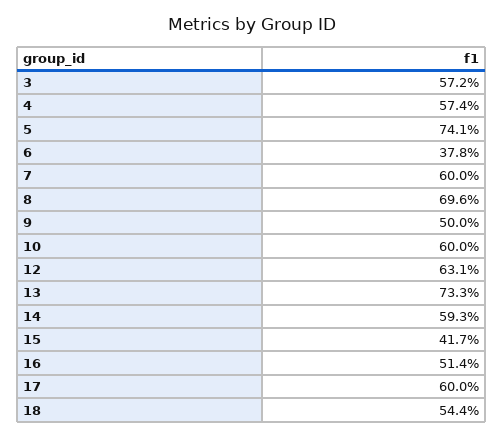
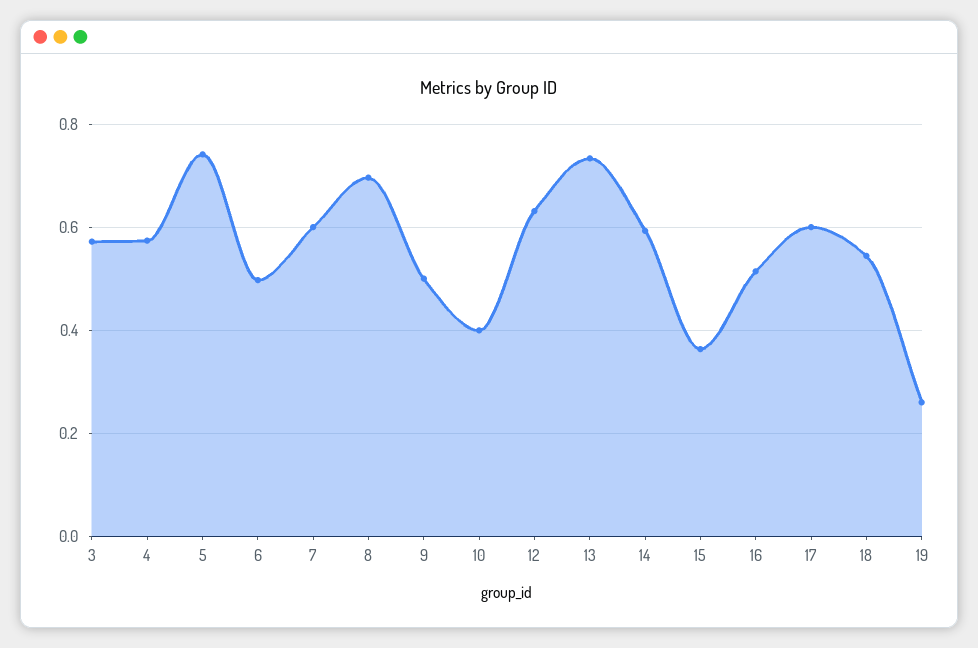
6: 0.378 -> 0.5
10: 0.6 -> 0.4
15: 0.417 -> 0.36
19: none -> 0.26

